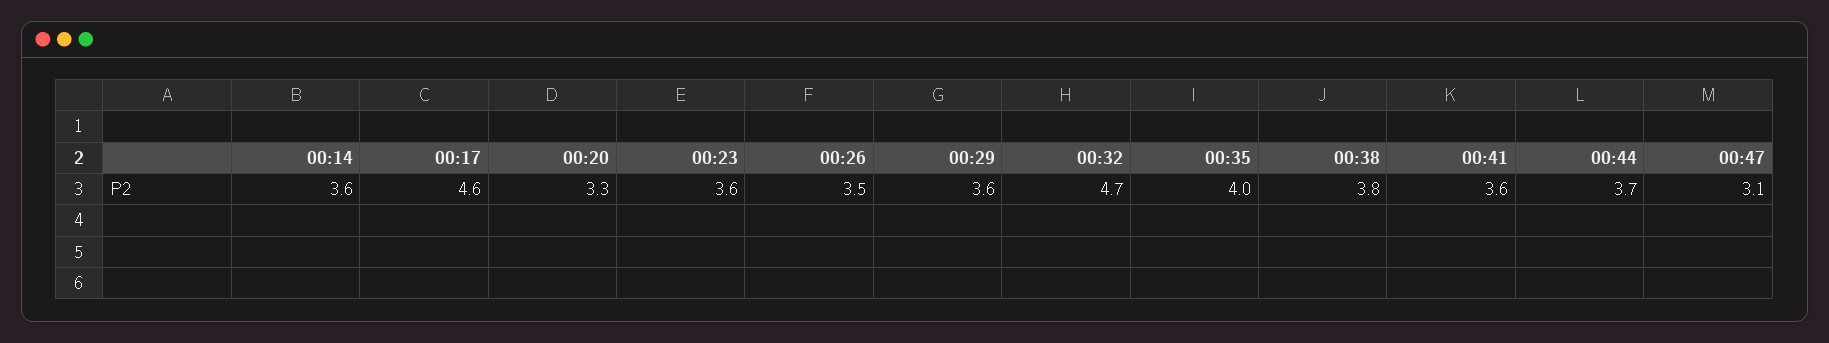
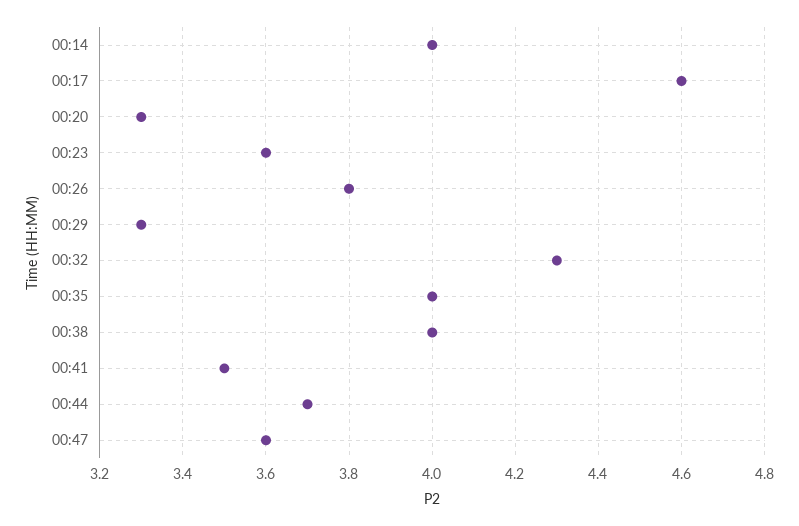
00:14: 3.6 -> 4
00:26: 3.5 -> 3.8
00:29: 3.6 -> 3.3
00:32: 4.7 -> 4.3
00:38: 3.8 -> 4
00:41: 3.6 -> 3.5
00:47: 3.1 -> 3.6

